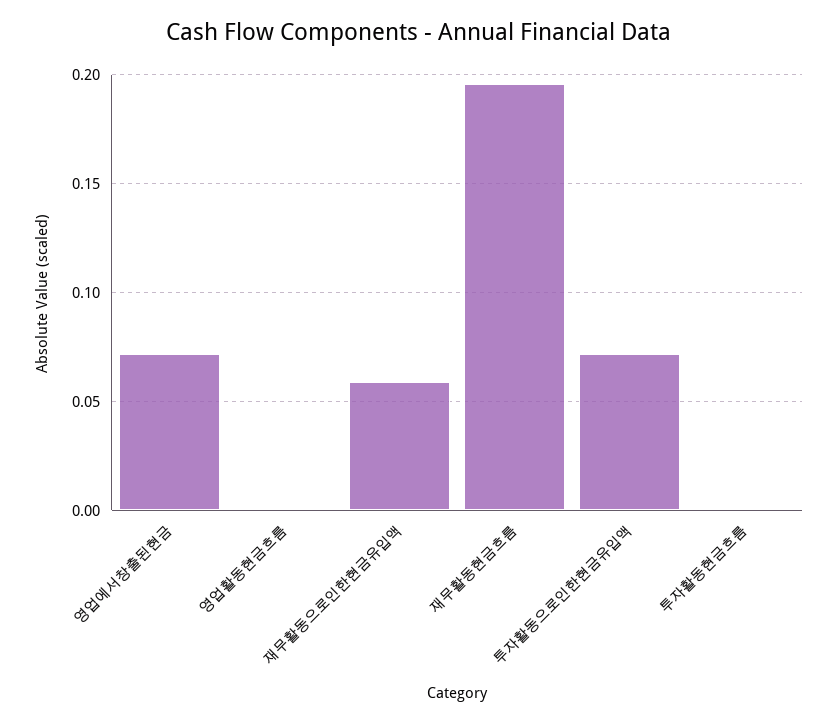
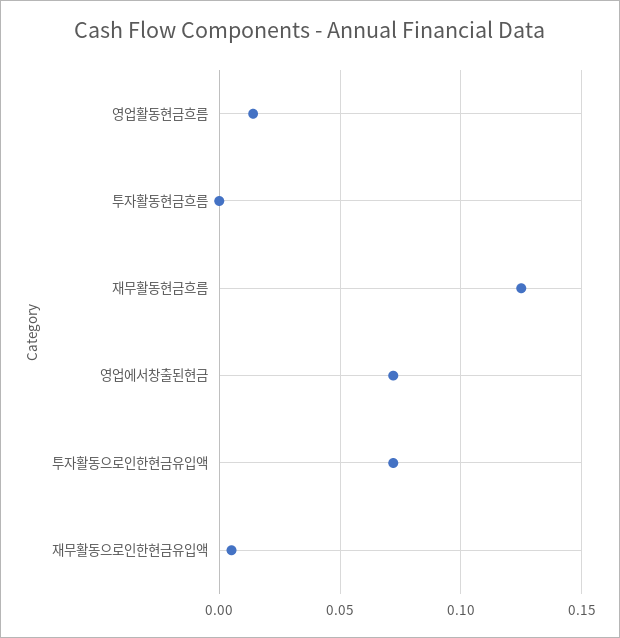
영업활동현금흐름: 0 -> 0.015
재무활동으로인한현금유입액: 0.06 -> 0.005
재무활동현금흐름: 0.195 -> 0.125

